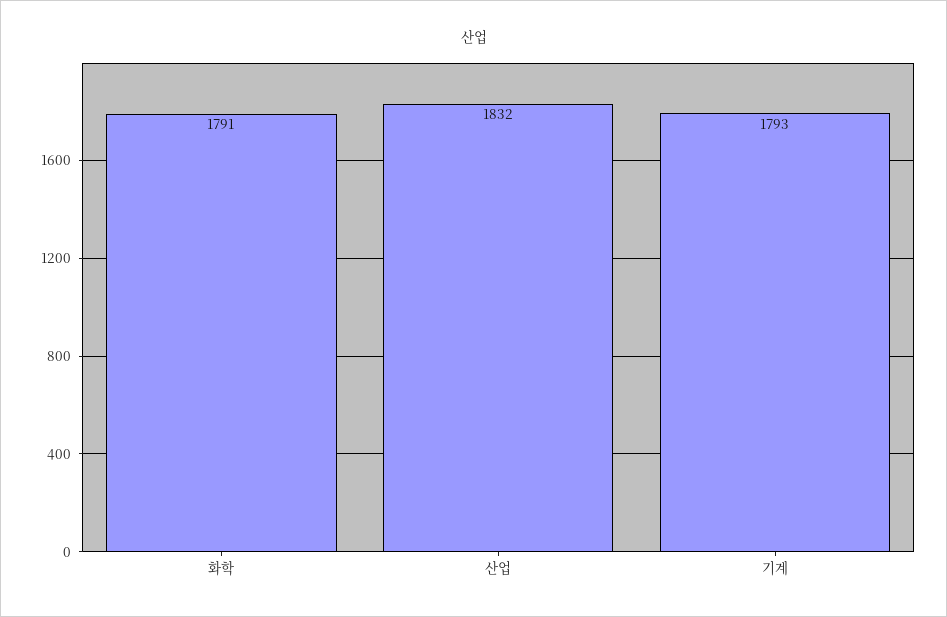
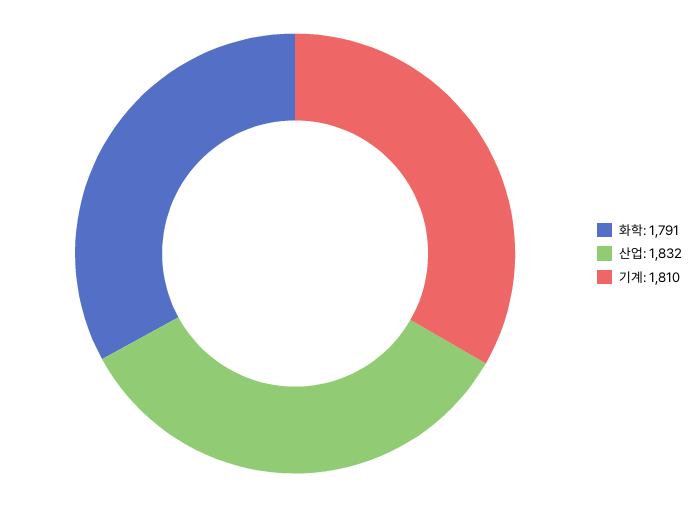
기계: 1793 -> 1810

